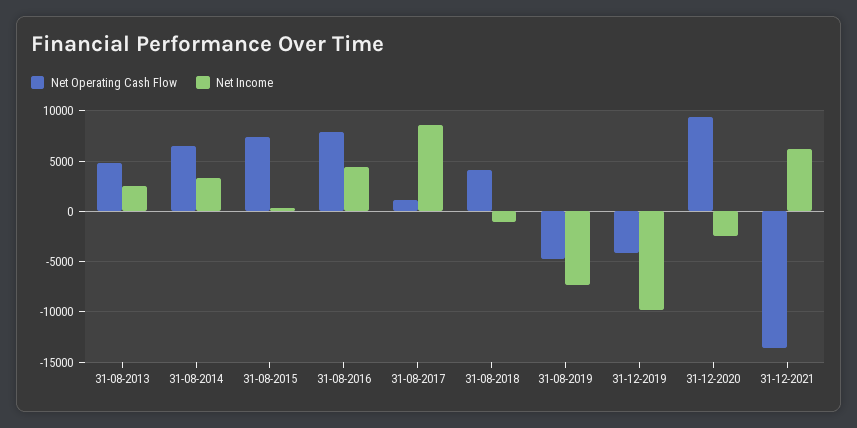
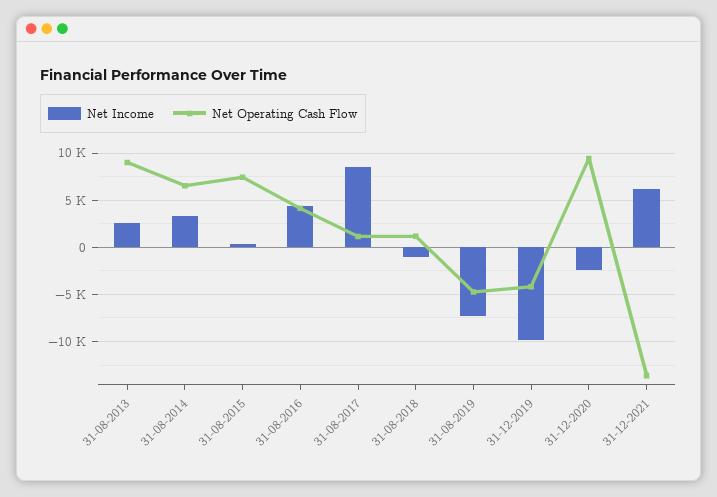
Net Operating Cash Flow, 31-08-2013: 5000 -> 9000
Net Operating Cash Flow, 31-08-2016: 8000 -> 4000
Net Operating Cash Flow, 31-08-2018: 4000 -> 1000

